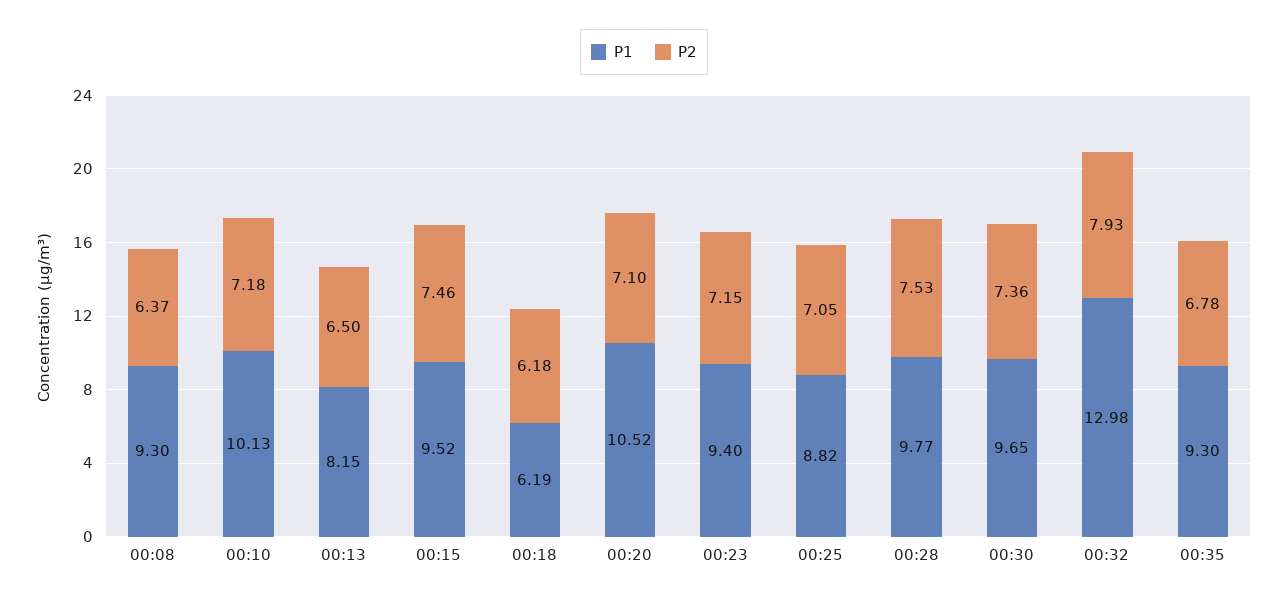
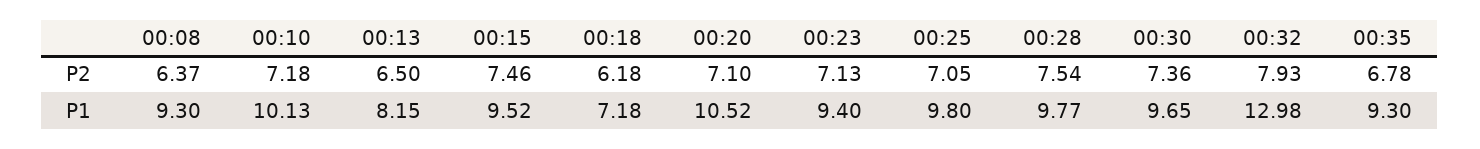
P1, 00:18: 6.19 -> 7.18
P2, 00:23: 7.15 -> 7.13
P1, 00:25: 8.82 -> 9.8
P2, 00:28: 7.53 -> 7.54

